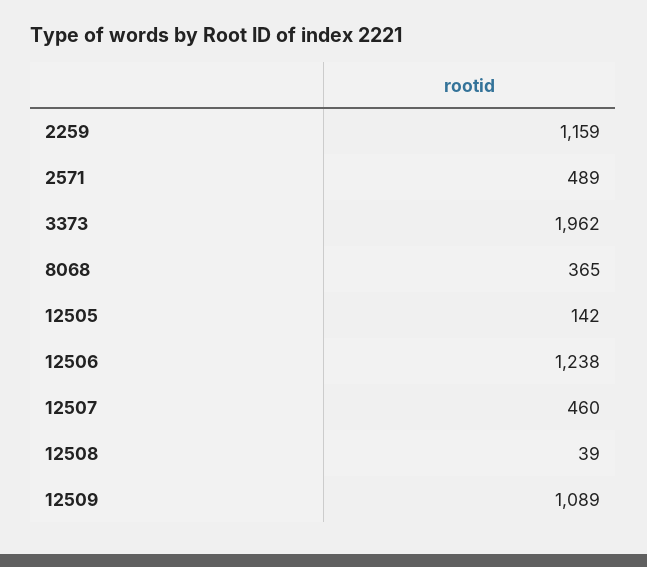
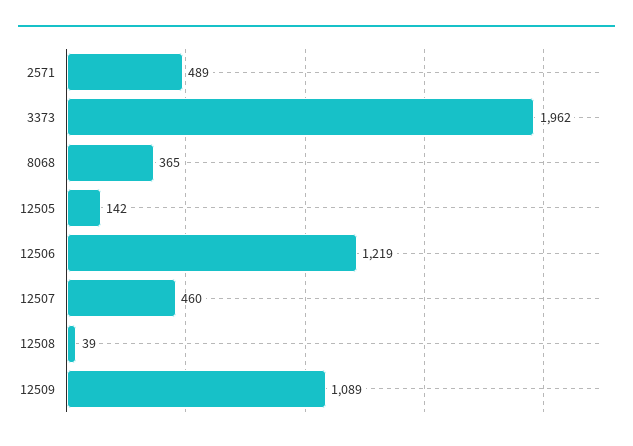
2259: 1159 -> none
12506: 1238 -> 1219

